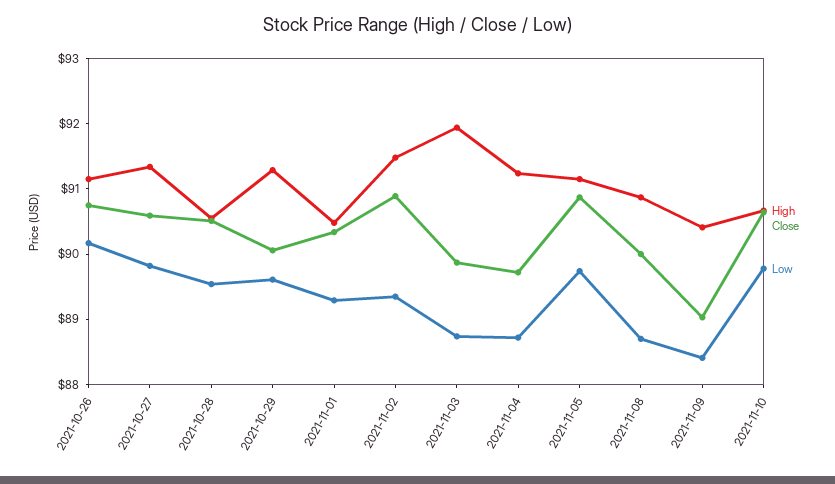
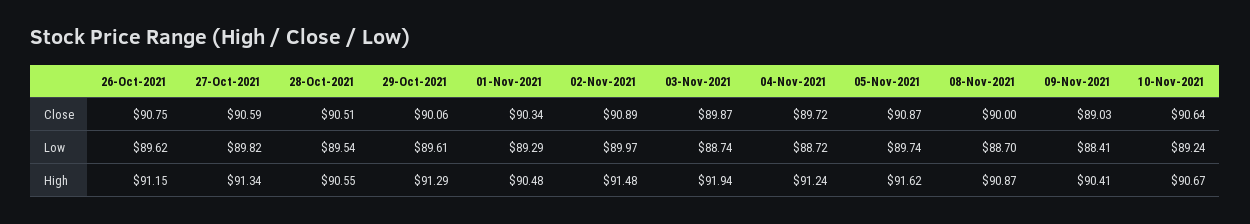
Low, 2021-10-26: 90.2 -> 89.62
Low, 2021-11-02: 89.4 -> 89.97
High, 2021-11-05: 91.2 -> 91.62
Low, 2021-11-10: 89.8 -> 89.24

